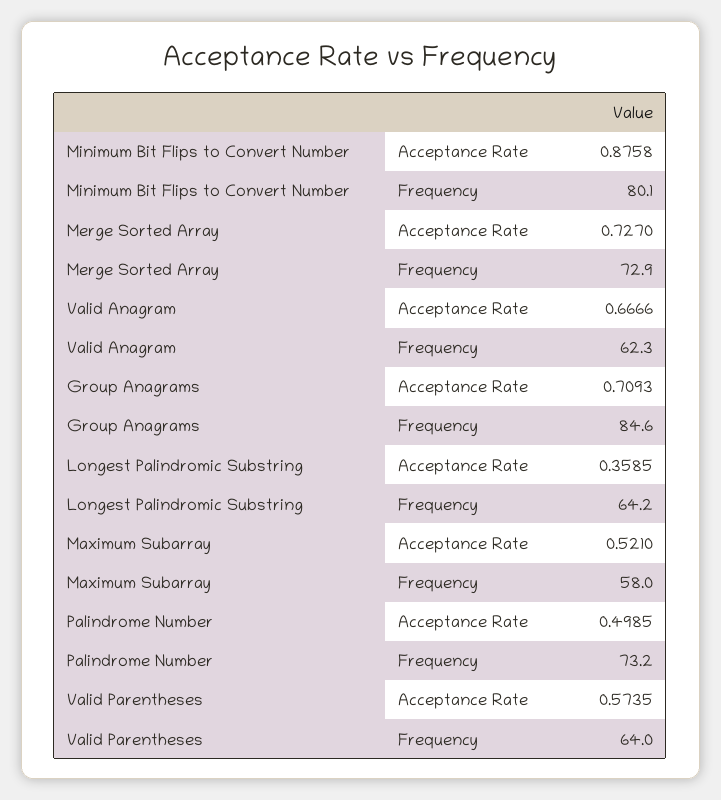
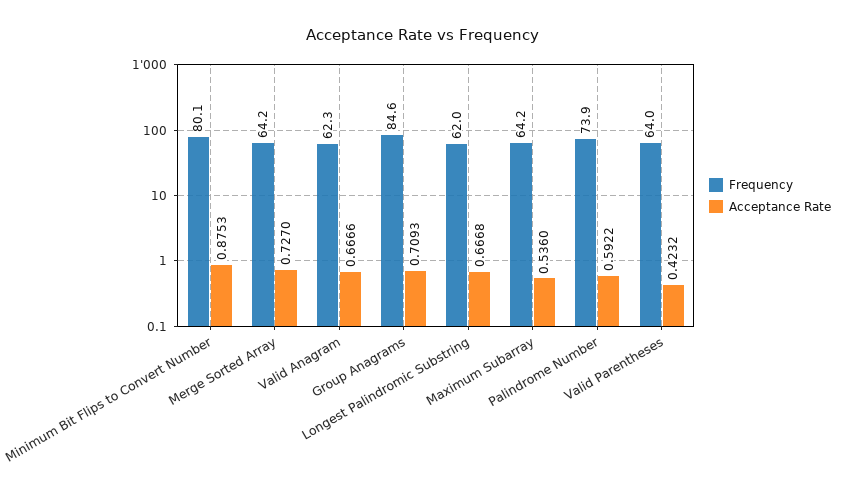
Acceptance Rate, Minimum Bit Flips to Convert Number: 0.8758 -> 0.8753
Frequency, Merge Sorted Array: 72.9 -> 64.2
Acceptance Rate, Longest Palindromic Substring: 0.3585 -> 0.6668
Frequency, Longest Palindromic Substring: 64.2 -> 62
Acceptance Rate, Maximum Subarray: 0.521 -> 0.536
Frequency, Maximum Subarray: 58 -> 64.2
Acceptance Rate, Palindrome Number: 0.4985 -> 0.5922
Frequency, Palindrome Number: 73.2 -> 73.9
Acceptance Rate, Valid Parentheses: 0.5735 -> 0.4232

